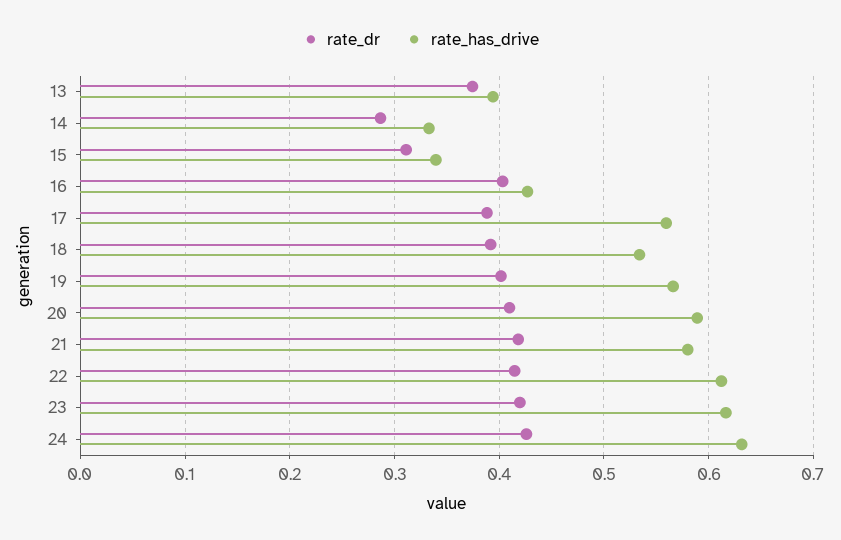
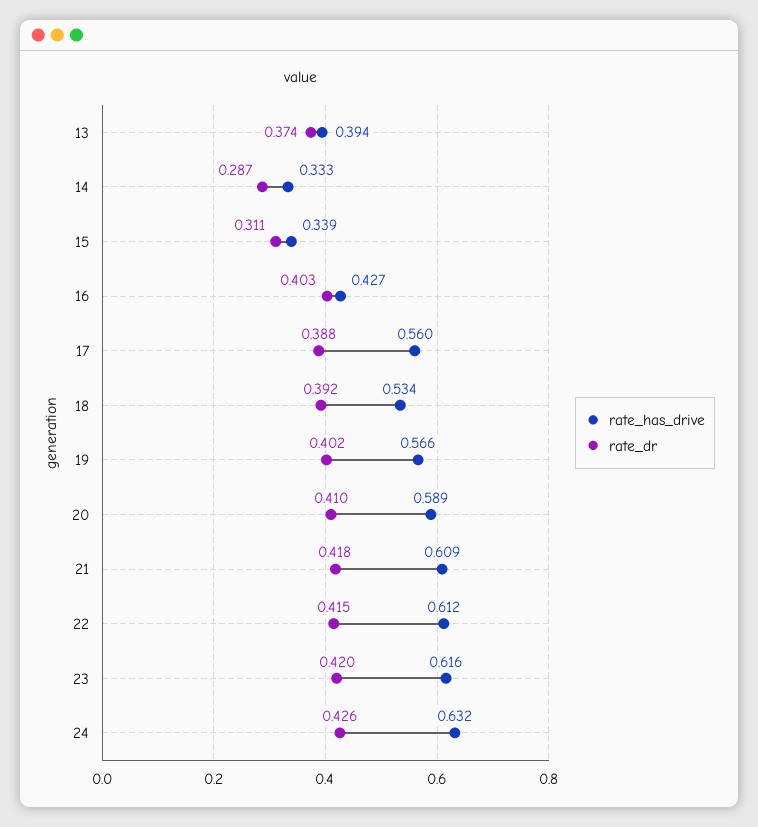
rate_has_drive, 21: 0.58 -> 0.609

